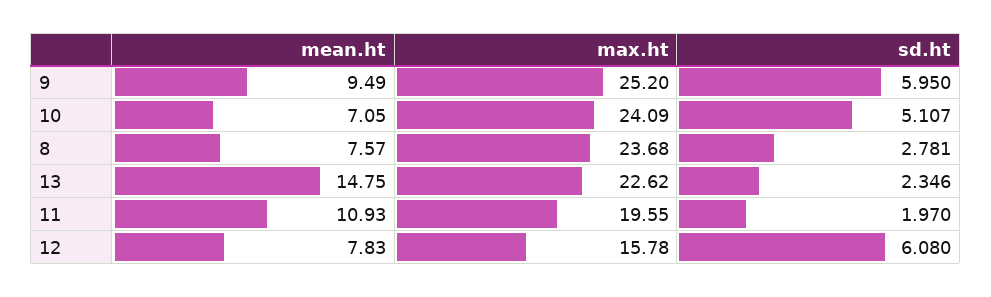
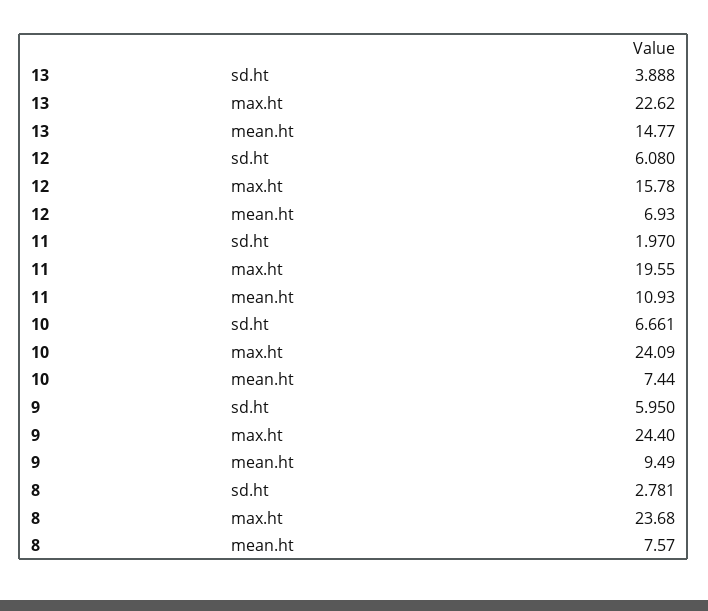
max.ht, 9: 25.2 -> 24.4
mean.ht, 10: 7.05 -> 7.44
sd.ht, 10: 5.107 -> 6.661
mean.ht, 13: 14.75 -> 14.77
sd.ht, 13: 2.346 -> 3.888
mean.ht, 12: 7.83 -> 6.93

